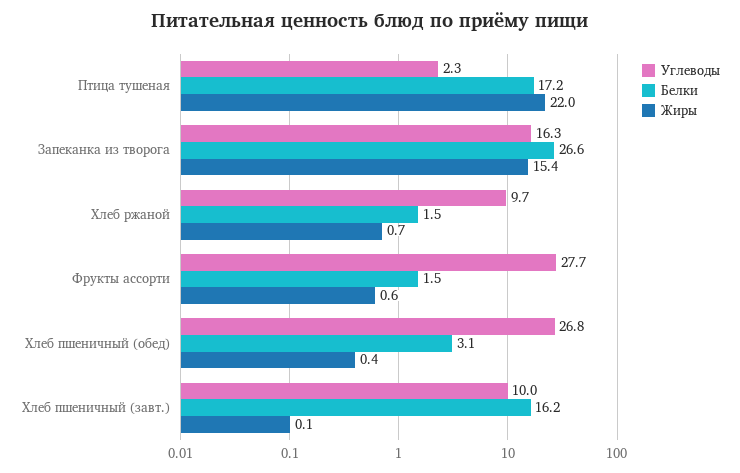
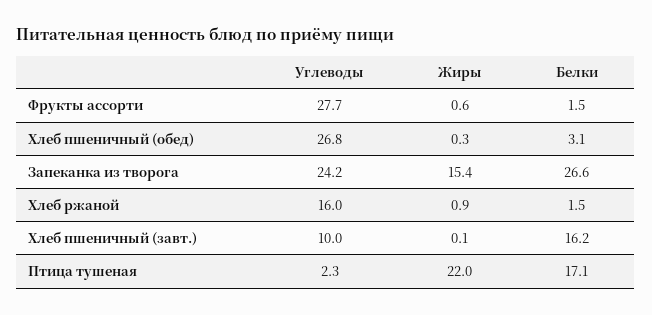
Белки, Птица тушеная: 17.2 -> 17.1
Углеводы, Запеканка из творога: 16.3 -> 24.2
Углеводы, Хлеб ржаной: 9.7 -> 16
Жиры, Хлеб ржаной: 0.7 -> 0.9
Жиры, Хлеб пшеничный (обед): 0.4 -> 0.3

